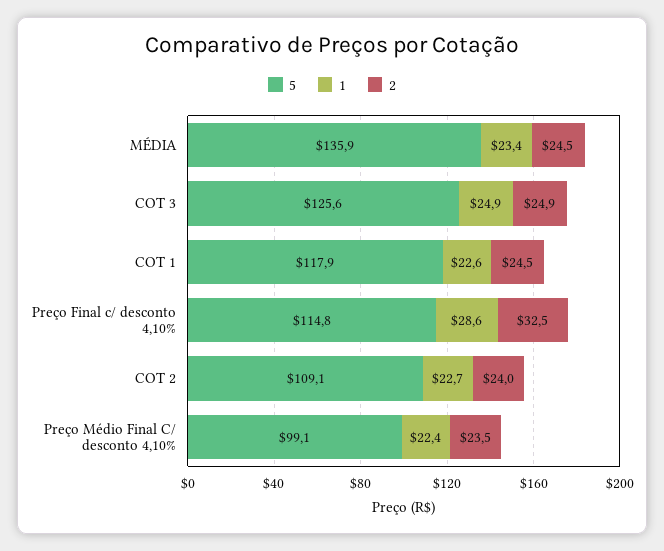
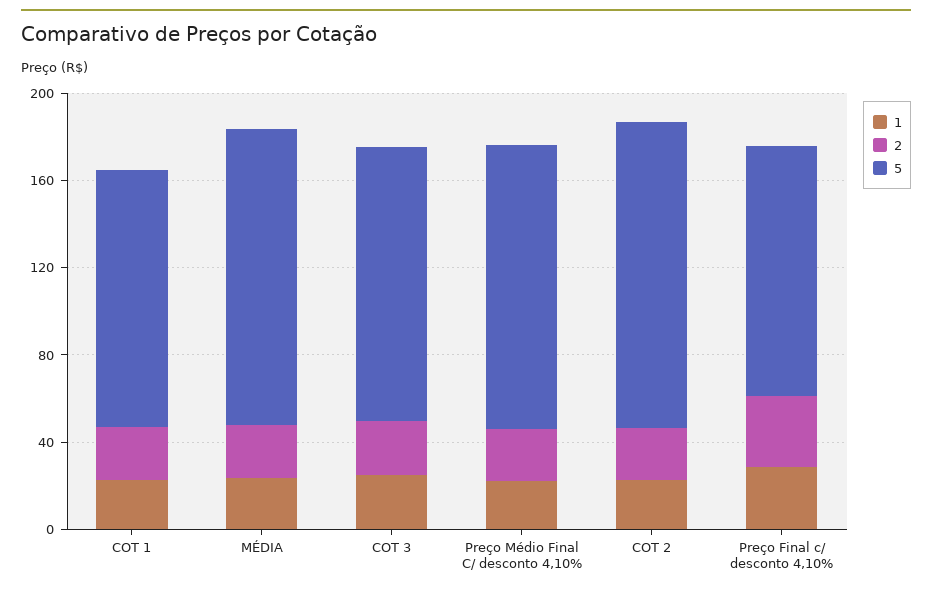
5, COT 2: 109.1 -> 140
5, Preço Médio Final C/ desconto 4,10%: 99.1 -> 130

